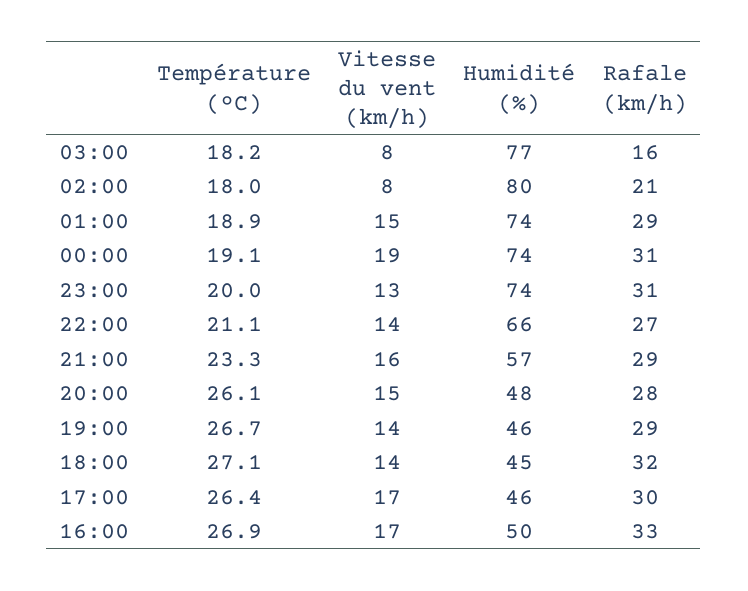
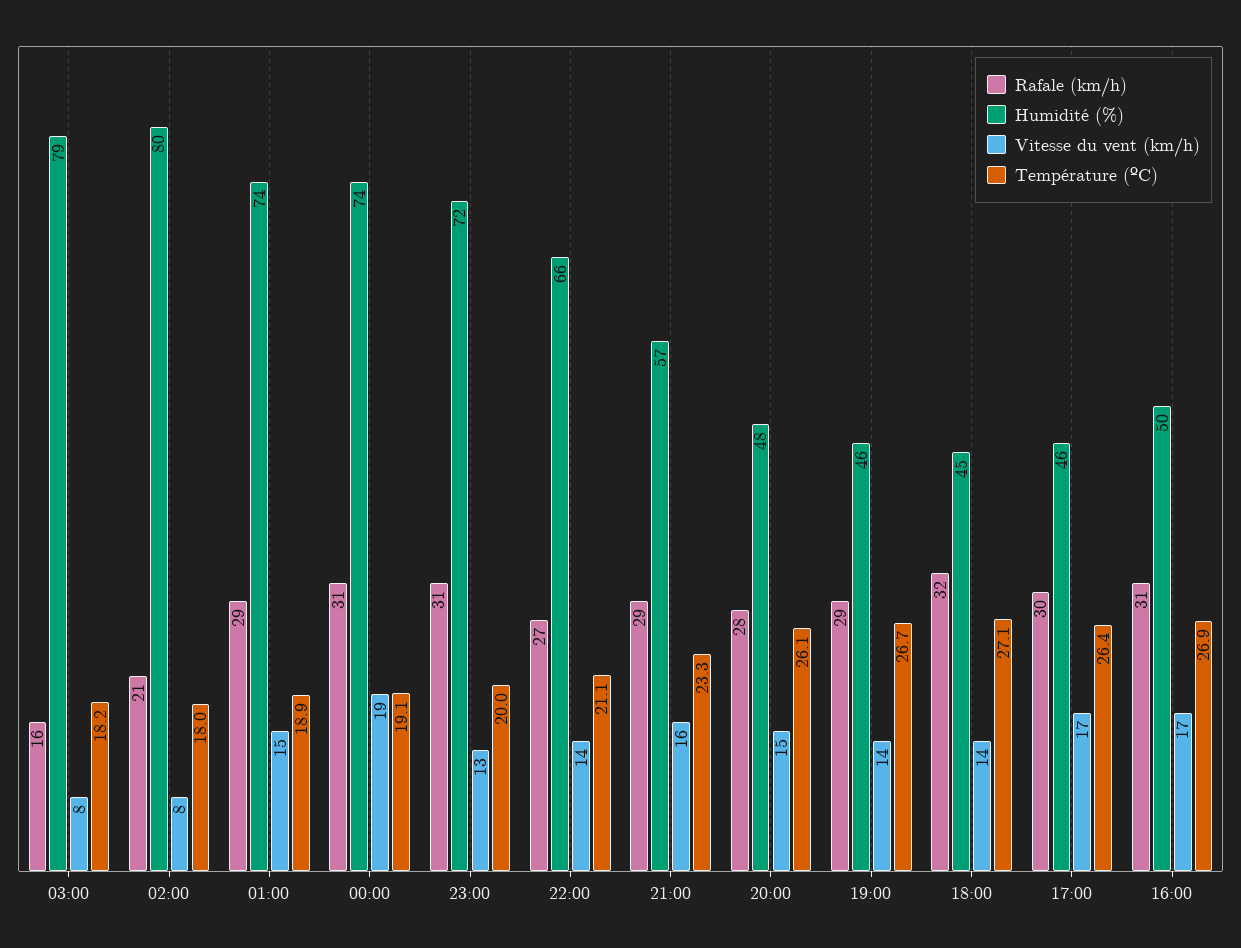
Humidité (%), 03:00: 77 -> 79
Humidité (%), 23:00: 74 -> 72
Rafale (km/h), 16:00: 33 -> 31

